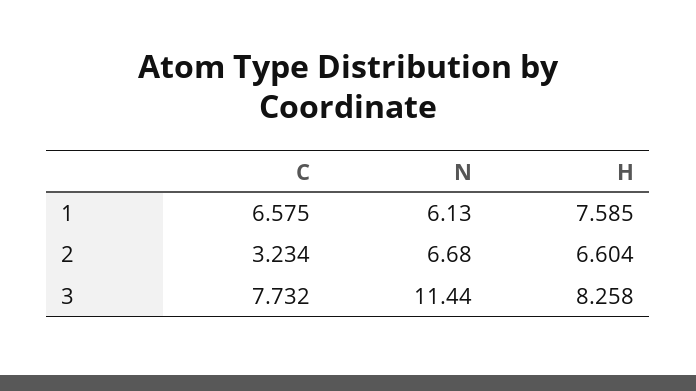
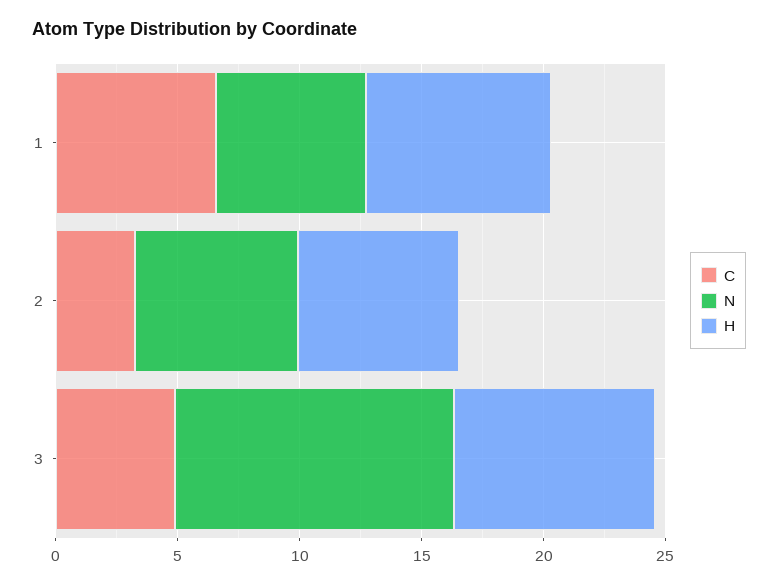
C, 3: 7.732 -> 5

